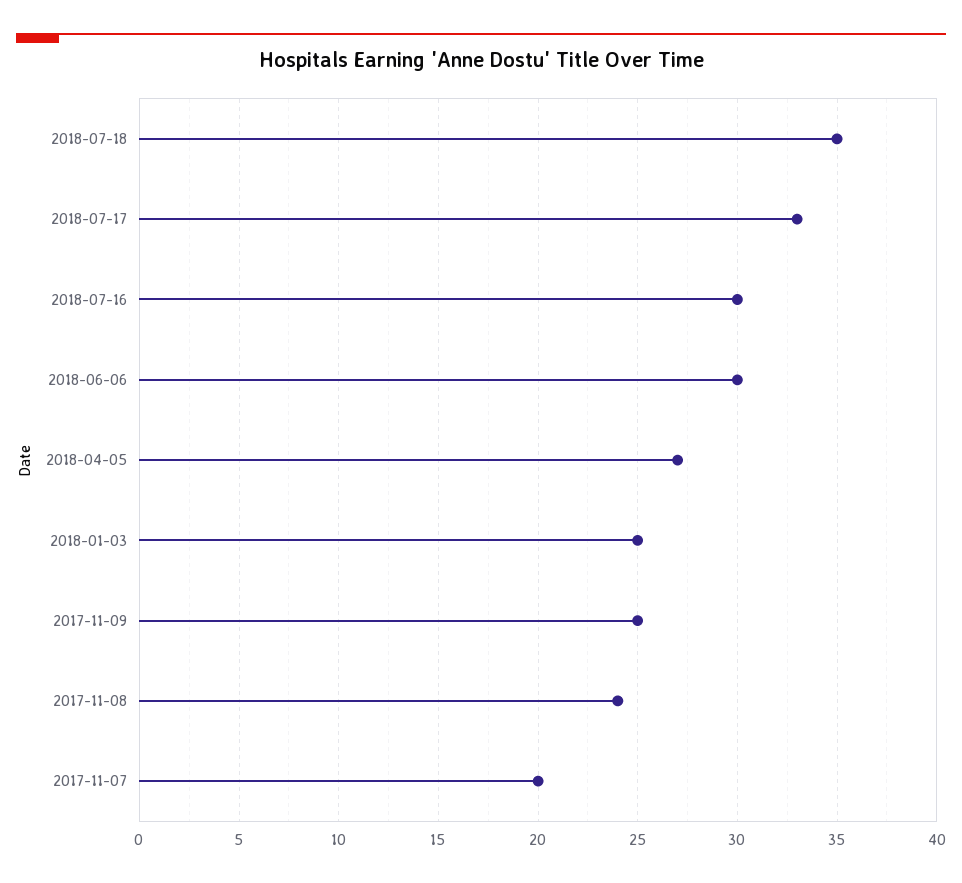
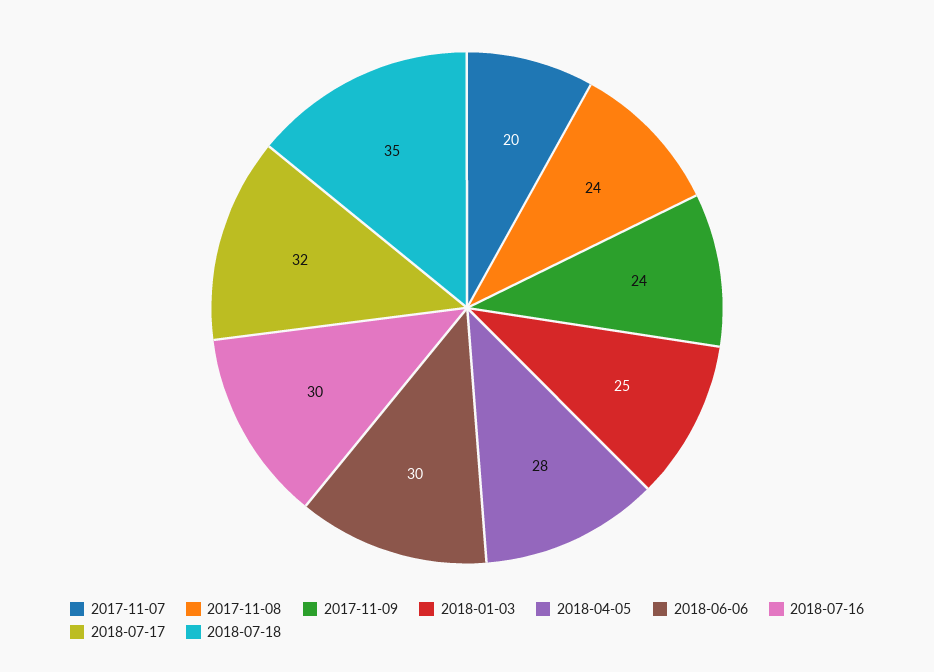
2018-07-17: 33 -> 32
2018-04-05: 27 -> 28
2017-11-09: 25 -> 24

